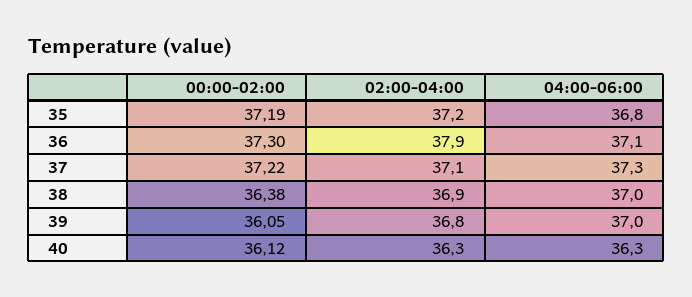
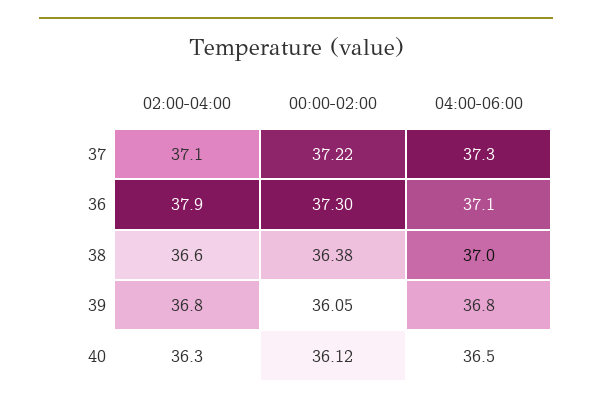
00:00-02:00, 35: 37.19 -> none
02:00-04:00, 35: 37.2 -> none
04:00-06:00, 35: 36.8 -> none
02:00-04:00, 38: 36.9 -> 36.6
04:00-06:00, 39: 37 -> 36.8
04:00-06:00, 40: 36.3 -> 36.5

